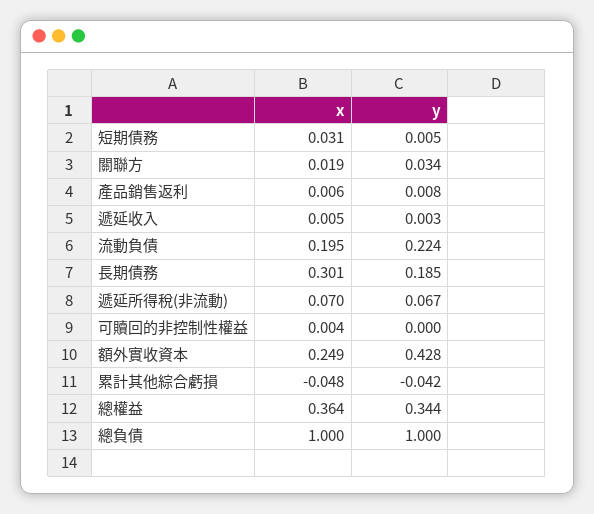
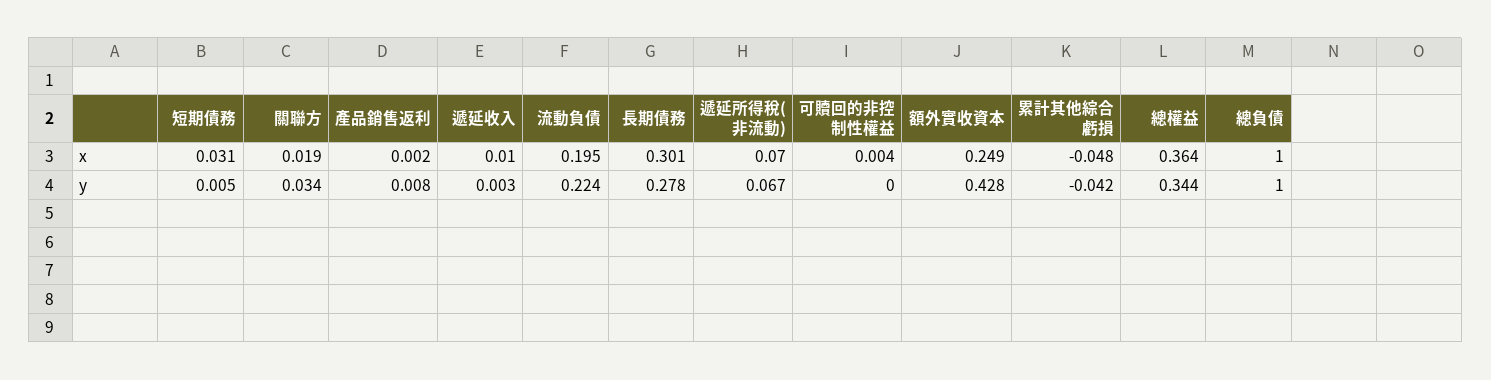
x, 產品銷售返利: 0.006 -> 0.002
x, 遞延收入: 0.005 -> 0.01
y, 長期債務: 0.185 -> 0.278

